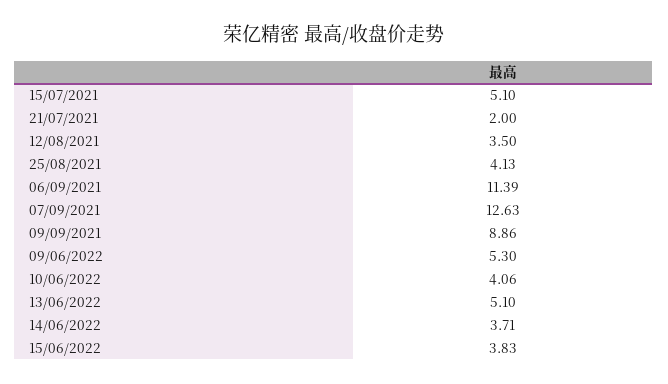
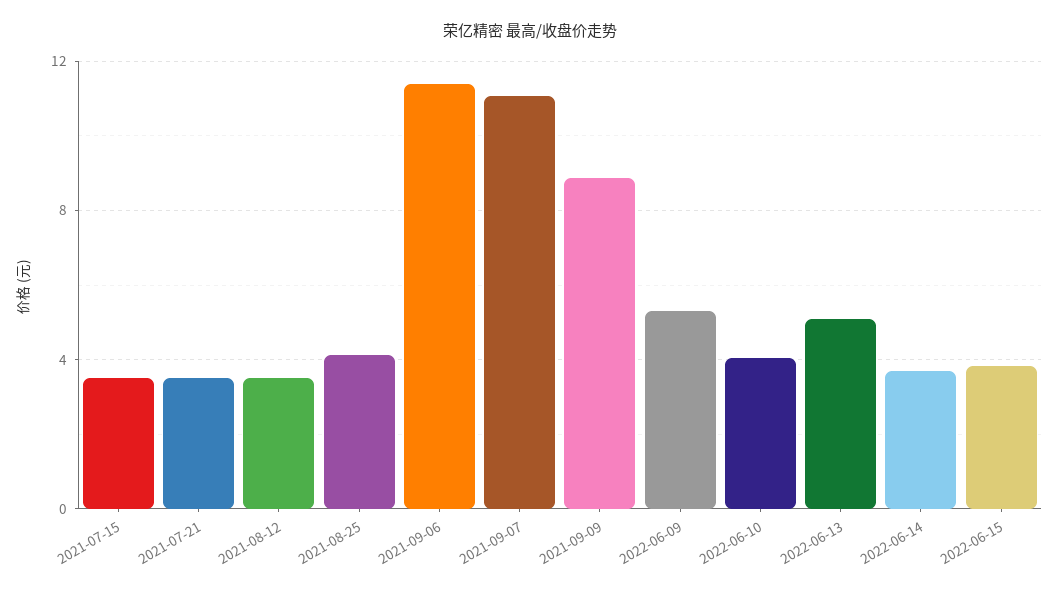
15/07/2021: 5.1 -> 3.5
21/07/2021: 2 -> 3.5
07/09/2021: 12.63 -> 11

